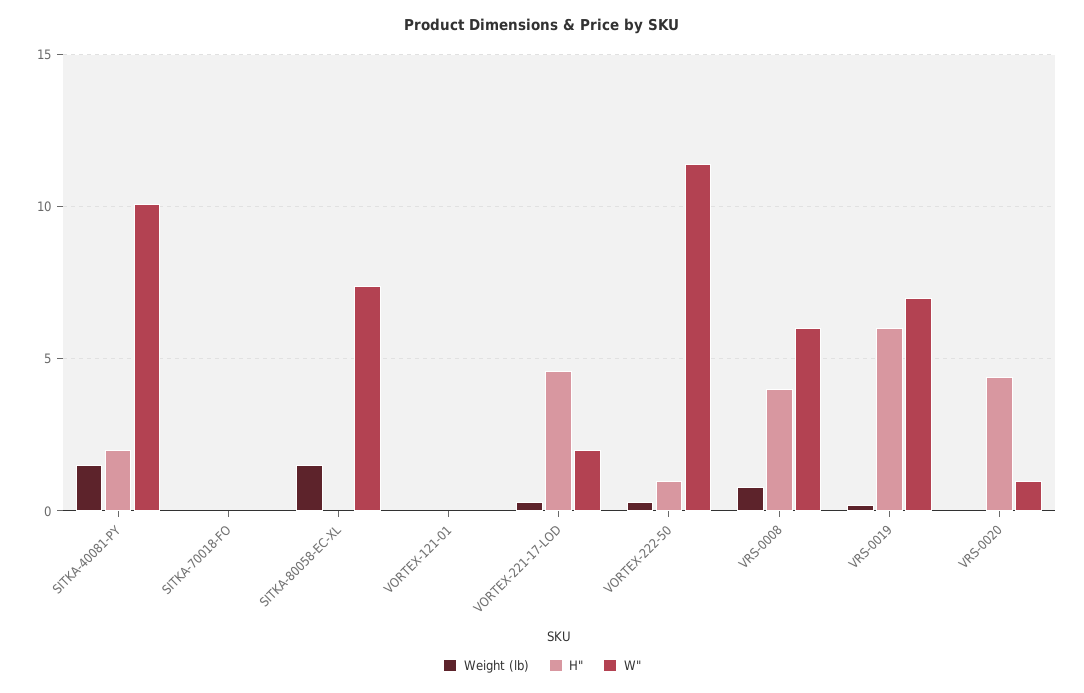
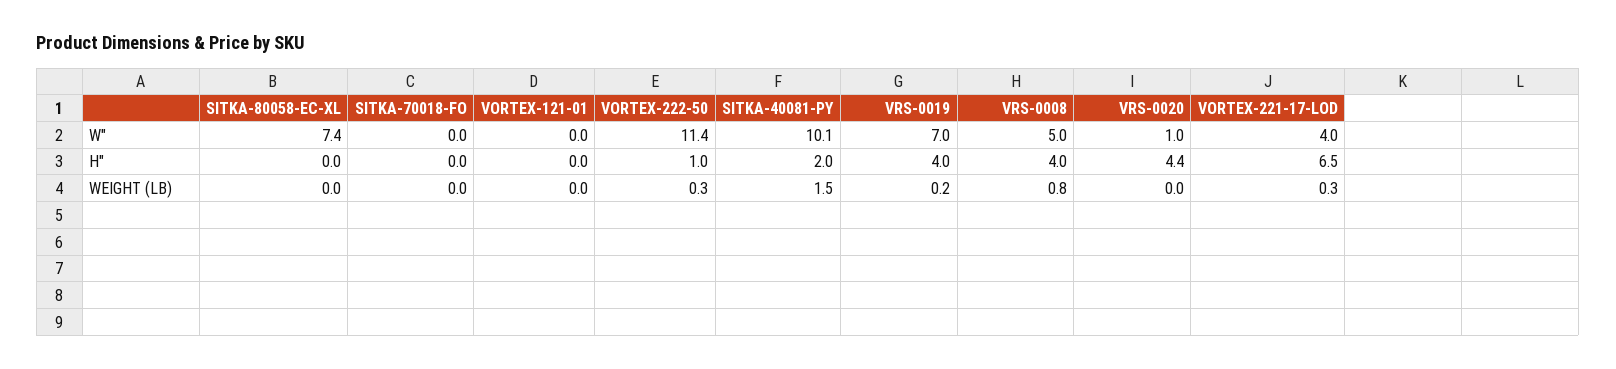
Weight (lb), SITKA-80058-EC-XL: 1.5 -> 0
H", VORTEX-221-17-LOD: 4.5 -> 6.5
W", VORTEX-221-17-LOD: 2 -> 4
W", VRS-0008: 6 -> 5
H", VRS-0019: 6 -> 4

